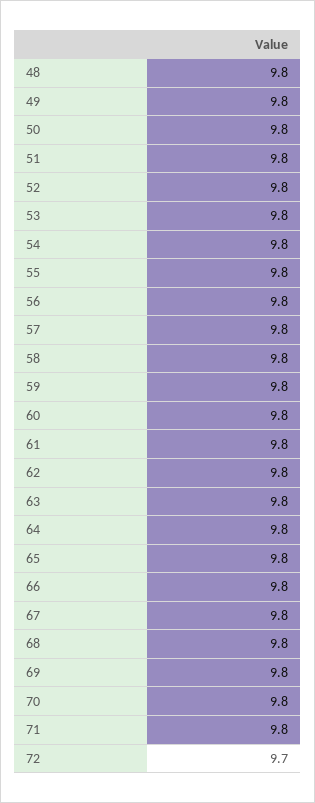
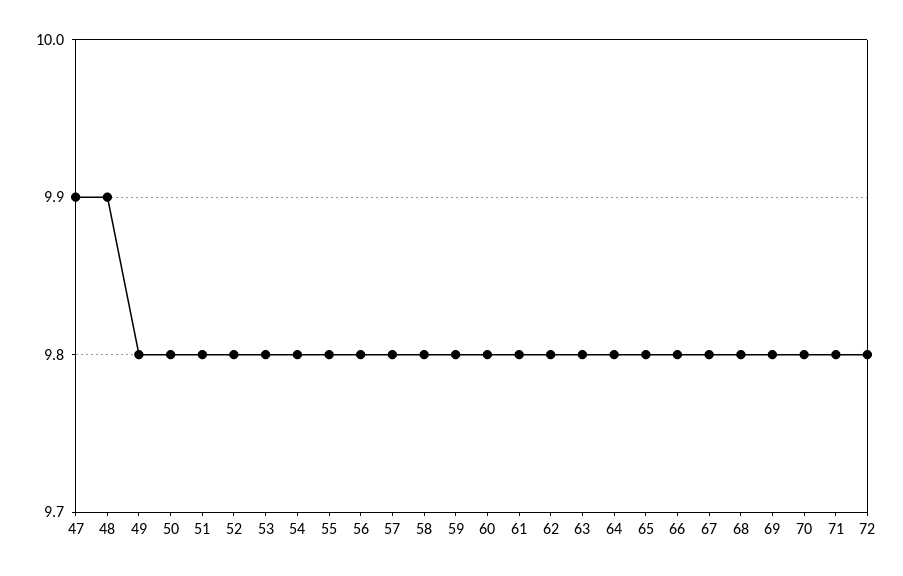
48: 9.8 -> 9.9
72: 9.7 -> 9.8
47: none -> 9.9

